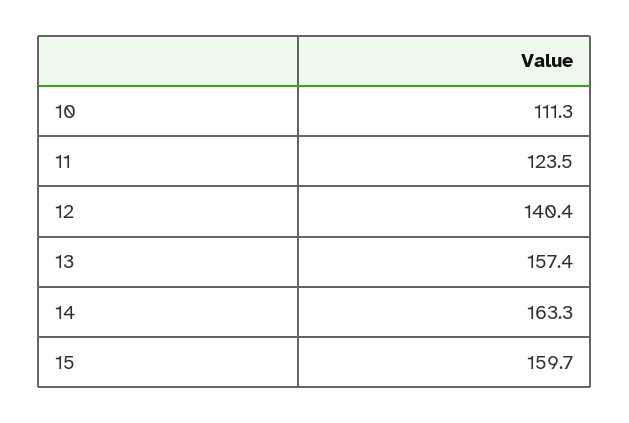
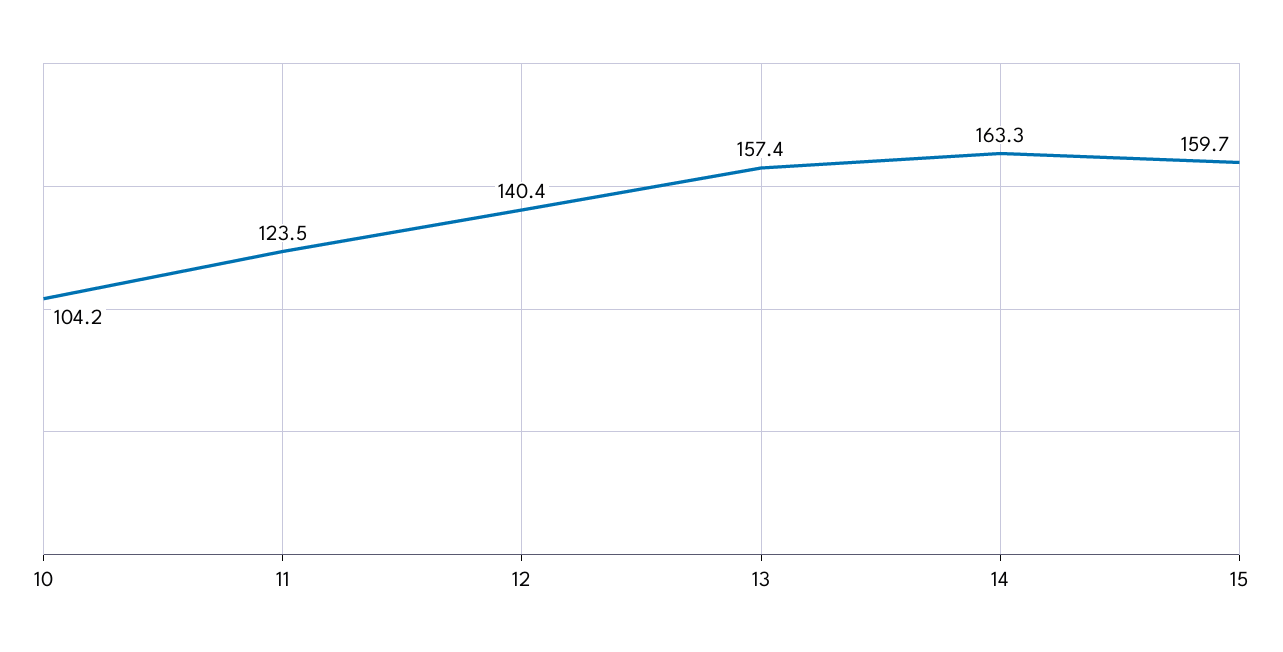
10: 111.3 -> 104.2

